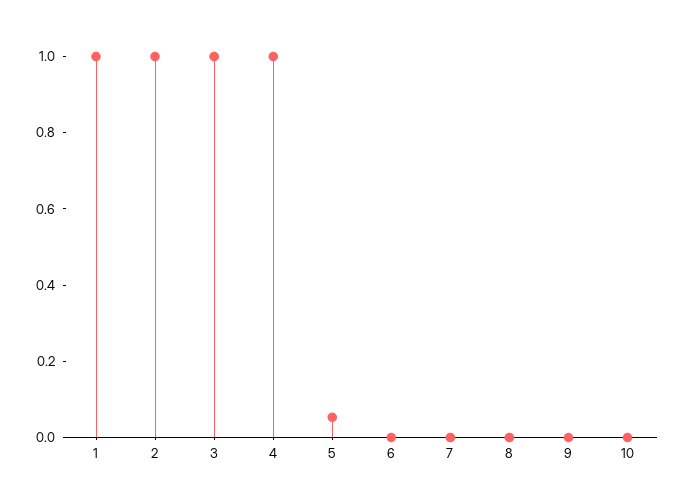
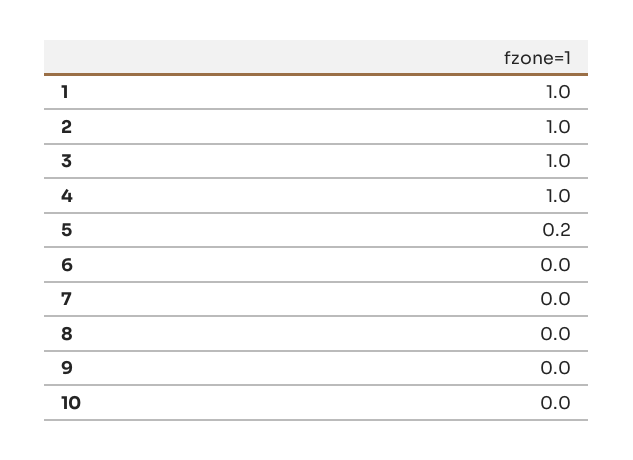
5: 0.05 -> 0.2

